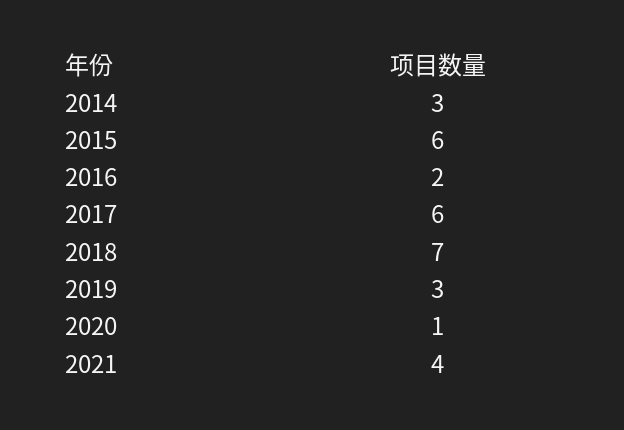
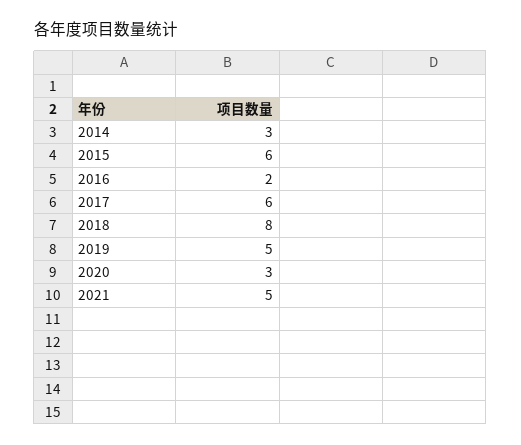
2018: 7 -> 8
2019: 3 -> 5
2020: 1 -> 3
2021: 4 -> 5

